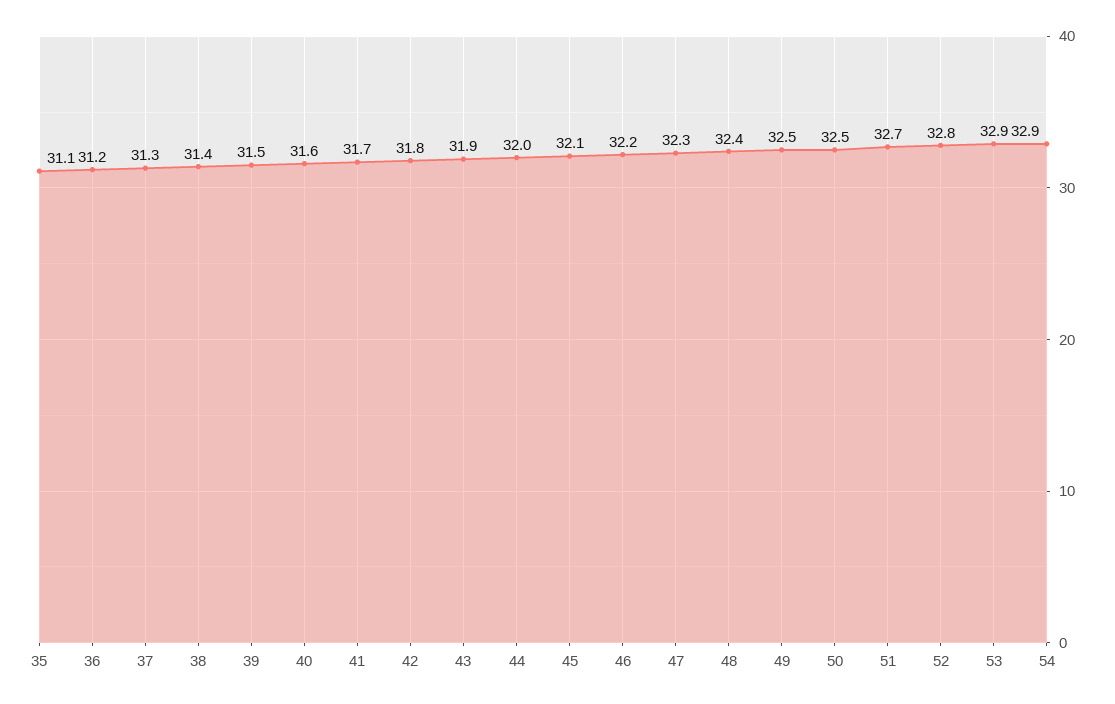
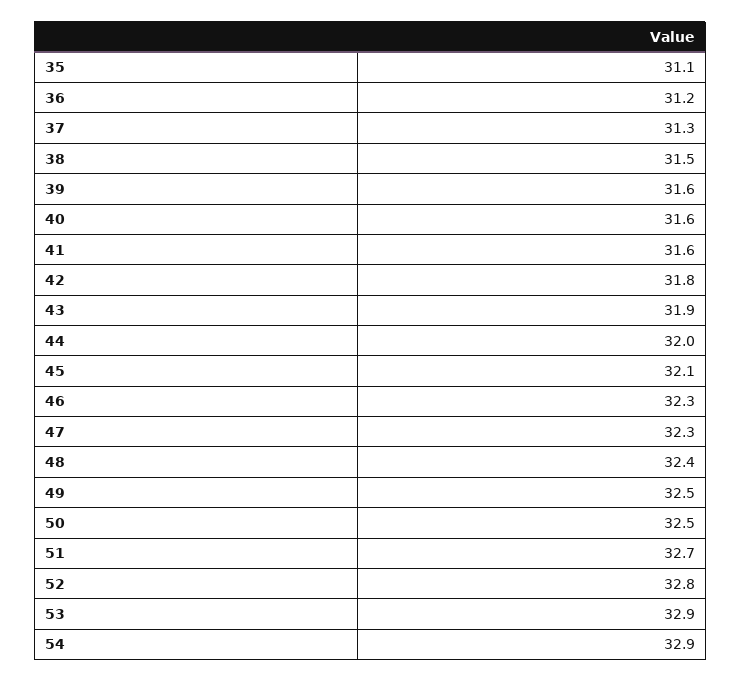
38: 31.4 -> 31.5
39: 31.5 -> 31.6
41: 31.7 -> 31.6
46: 32.2 -> 32.3

